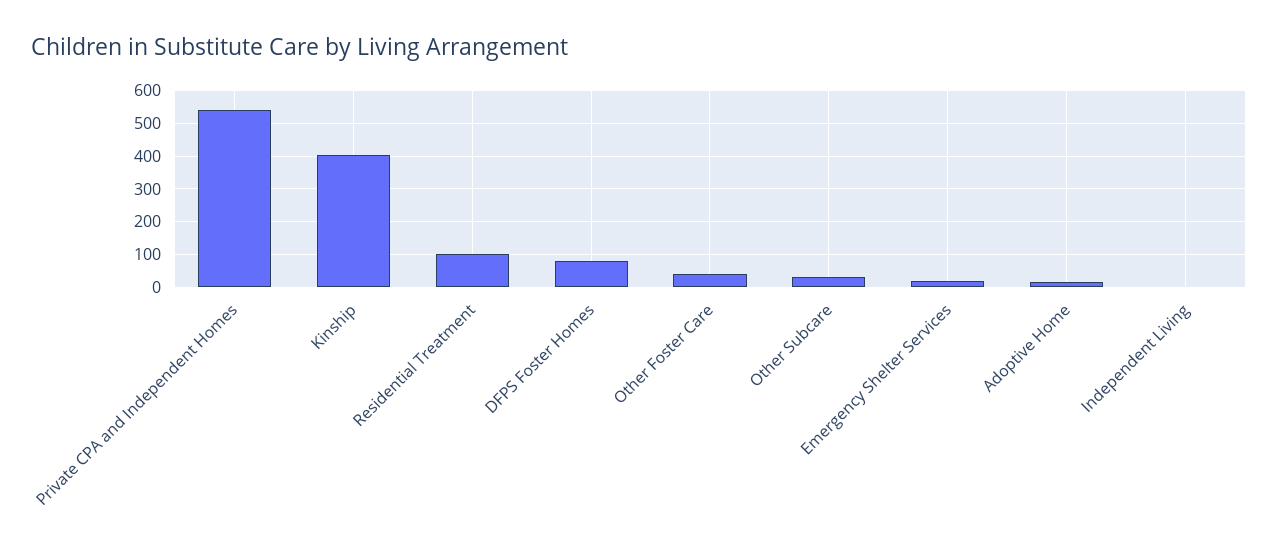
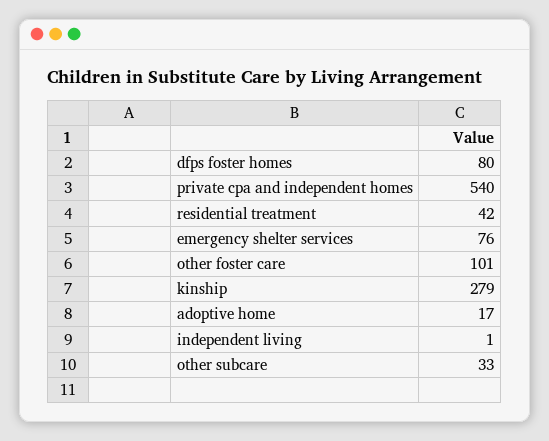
Kinship: 400 -> 279
Residential Treatment: 100 -> 42
Other Foster Care: 40 -> 101
Emergency Shelter Services: 20 -> 76

